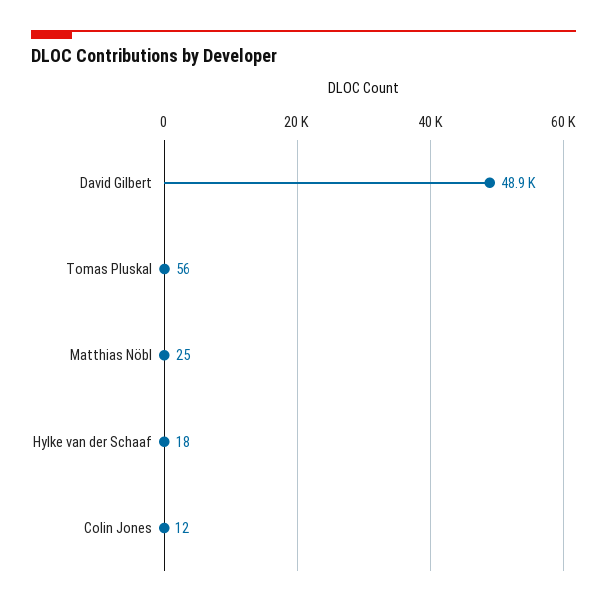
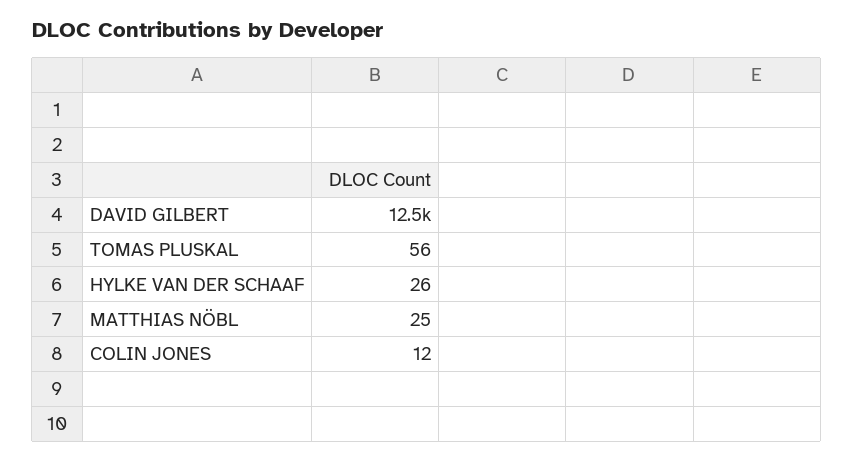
David Gilbert: 48900 -> 12500
Hylke van der Schaaf: 18 -> 26

